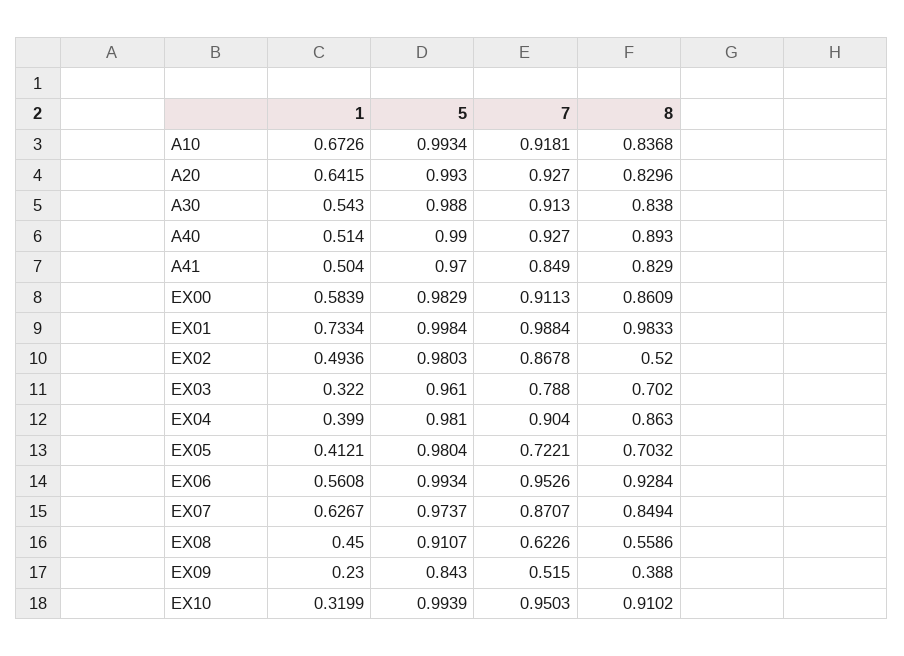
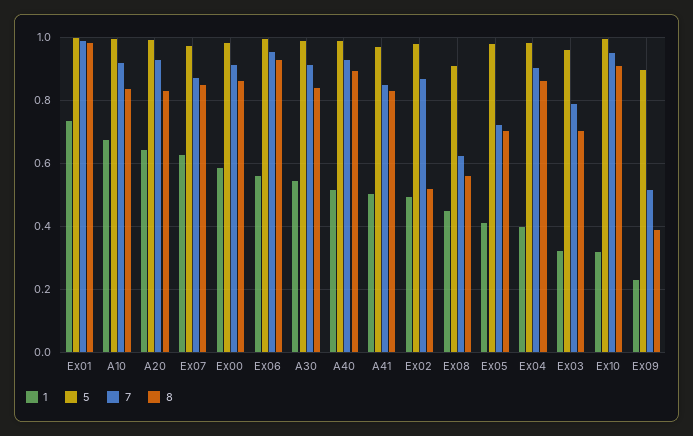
5, EX09: 0.843 -> 0.9

